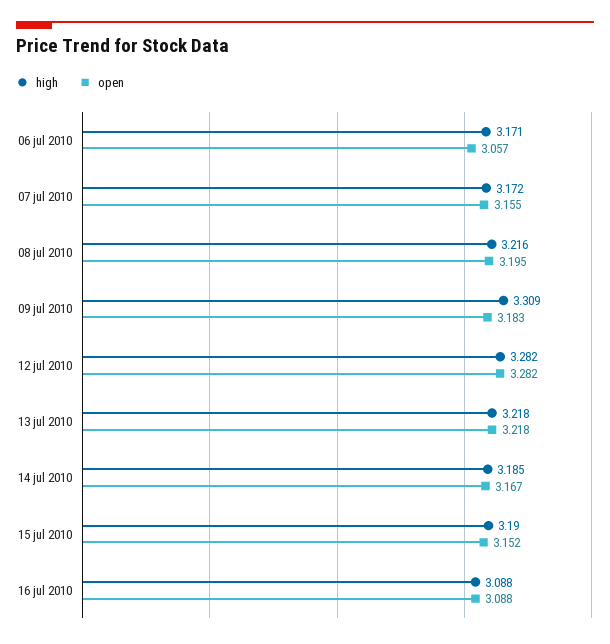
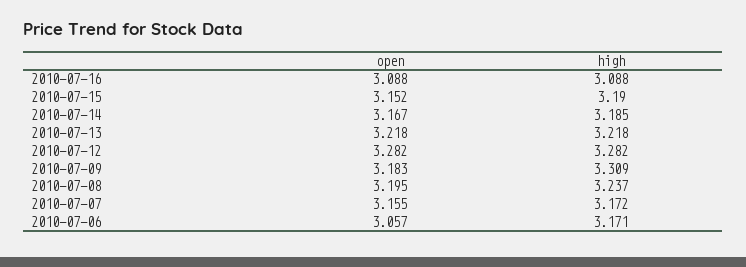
high, 08 jul 2010: 3.216 -> 3.237

